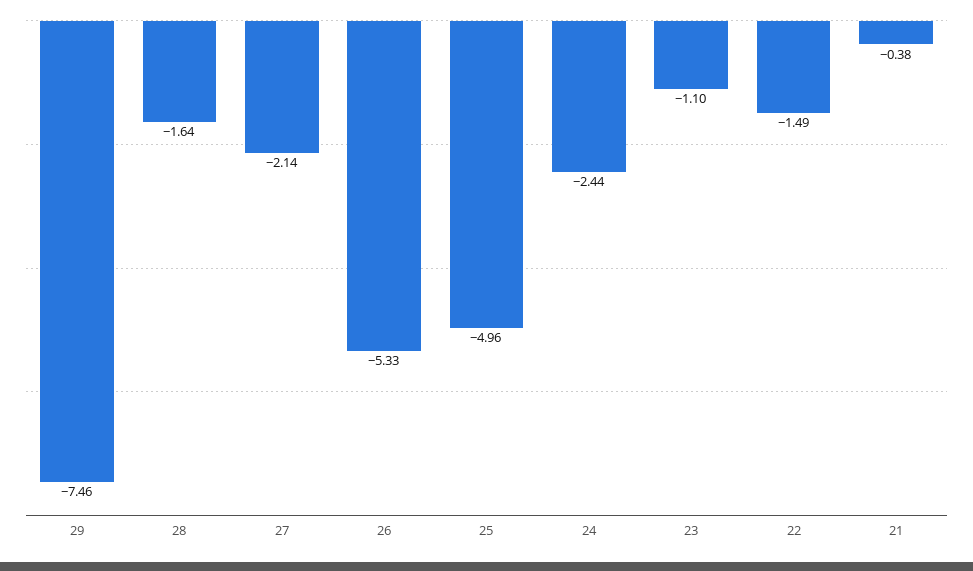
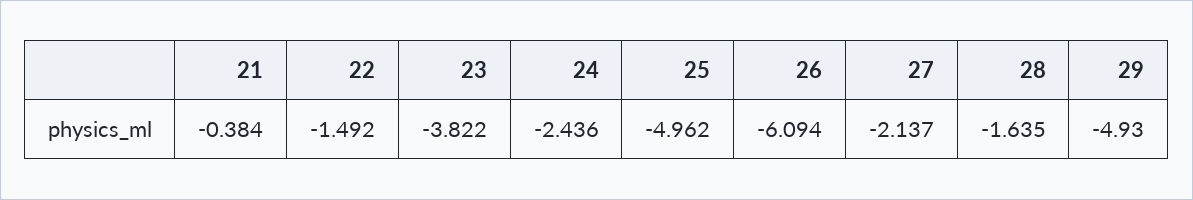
29: -7.46 -> -4.93
26: -5.33 -> -6.094
23: -1.1 -> -3.822

